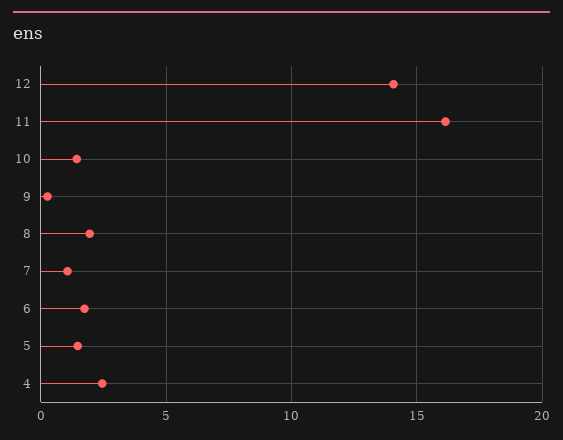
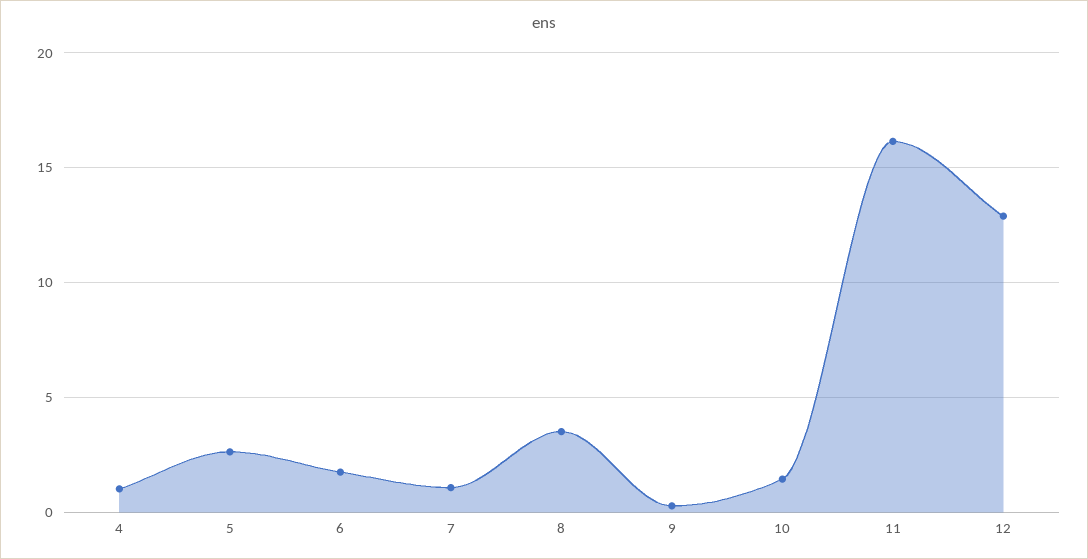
12: 14 -> 13
8: 2 -> 3.5
5: 1.5 -> 2.5
4: 2.5 -> 1

